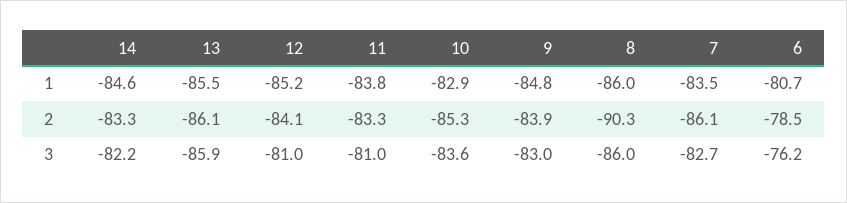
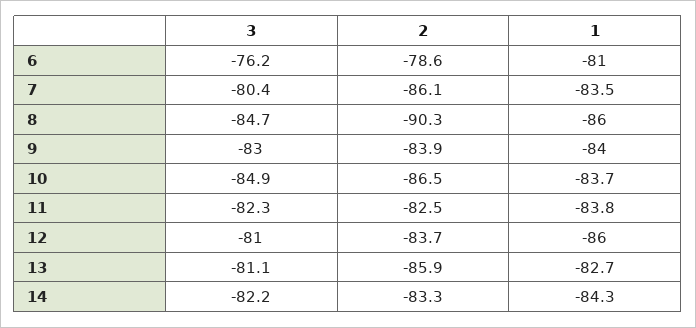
14, 1: -84.6 -> -84.3
13, 1: -85.5 -> -82.7
12, 1: -85.2 -> -86
10, 1: -82.9 -> -83.7
9, 1: -84.8 -> -84
6, 1: -80.7 -> -81
13, 2: -86.1 -> -85.9
12, 2: -84.1 -> -83.7
11, 2: -83.3 -> -82.5
10, 2: -85.3 -> -86.5
6, 2: -78.5 -> -78.6
13, 3: -85.9 -> -81.1
11, 3: -81 -> -82.3
10, 3: -83.6 -> -84.9
8, 3: -86 -> -84.7
7, 3: -82.7 -> -80.4

